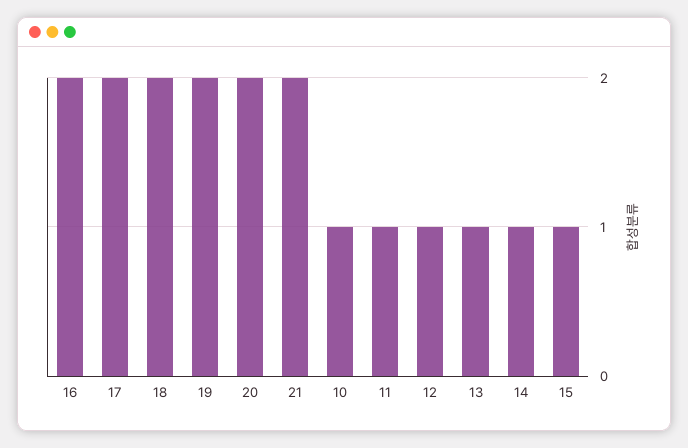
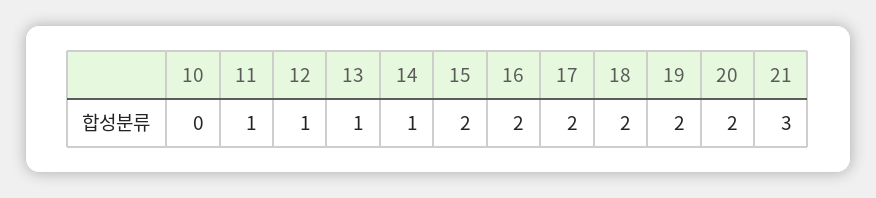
21: 2 -> 3
10: 1 -> 0
15: 1 -> 2

